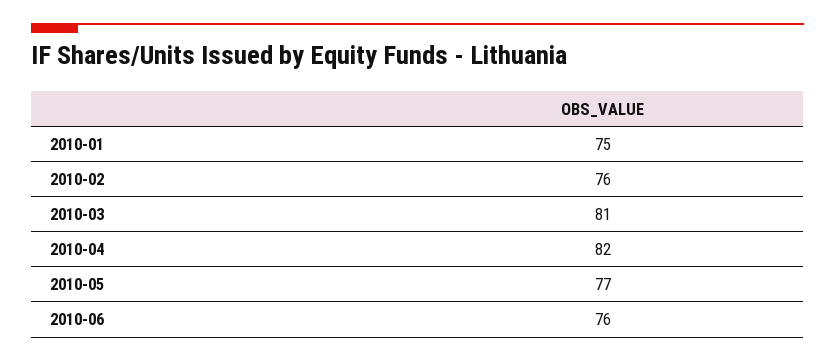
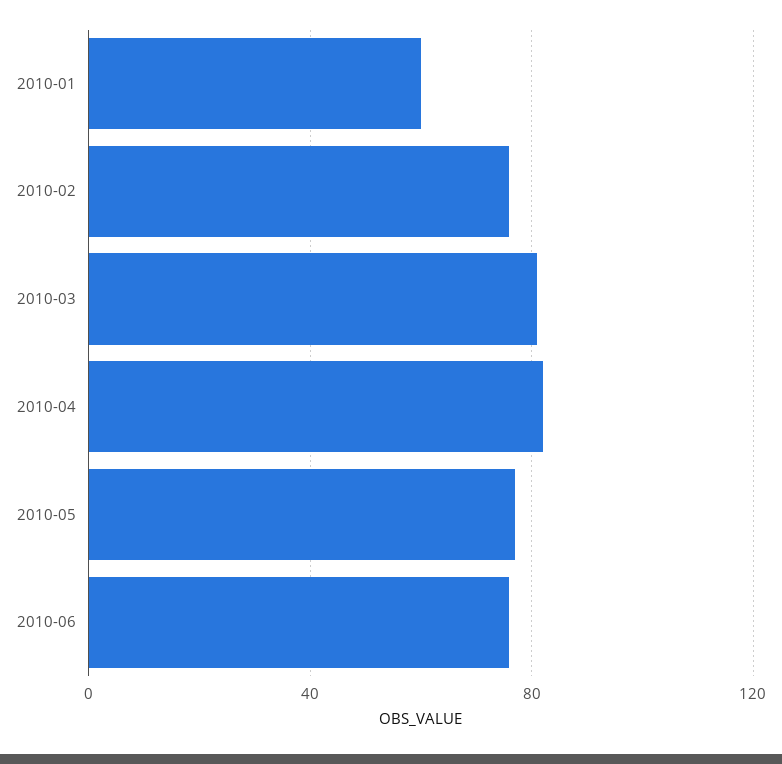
2010-01: 75 -> 60

